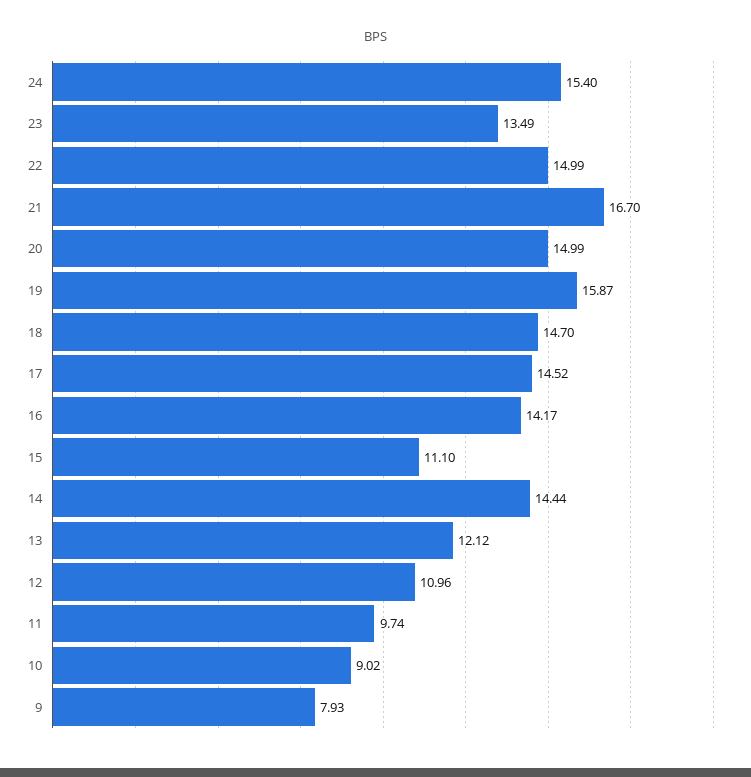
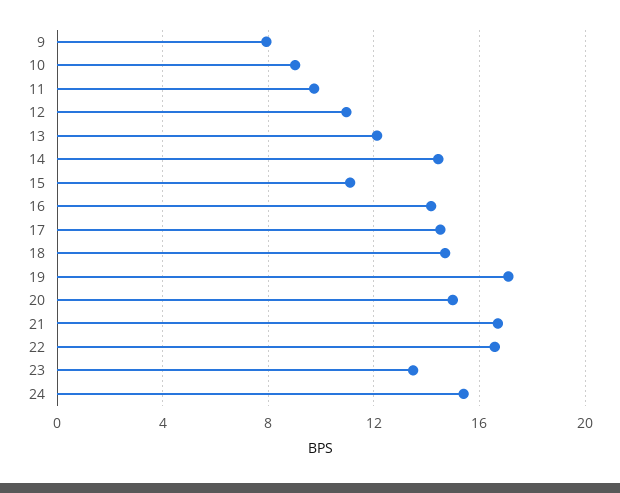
22: 14.99 -> 16.5
19: 15.87 -> 17

